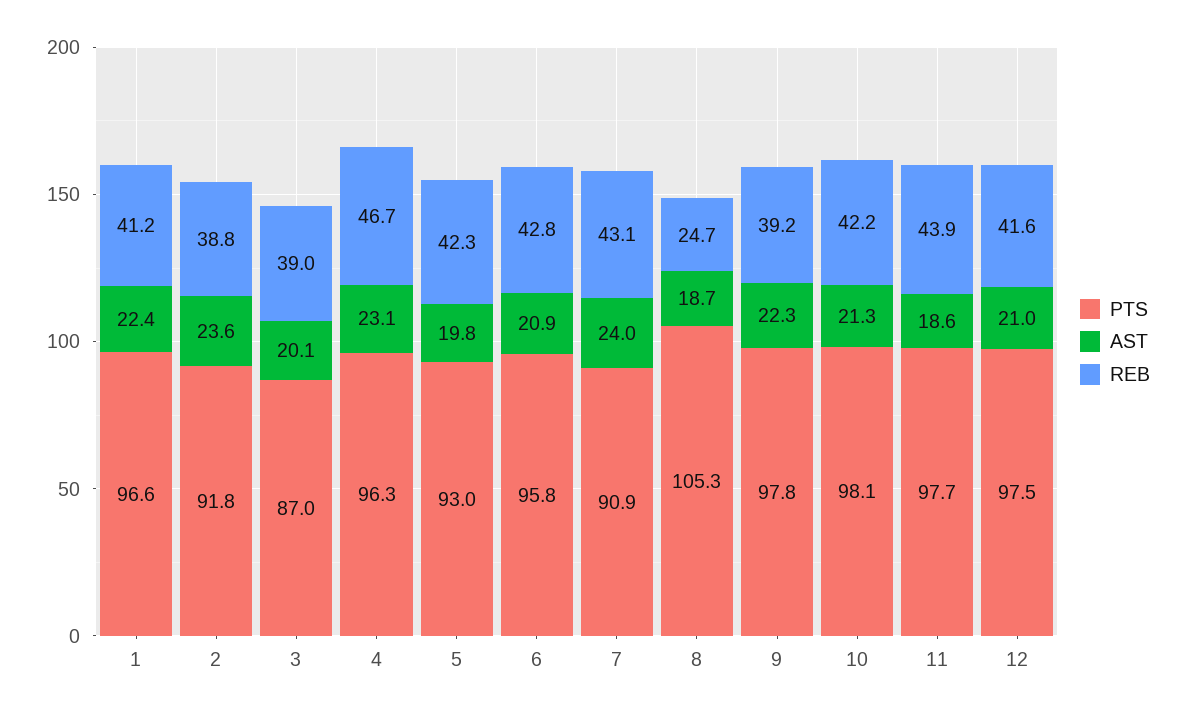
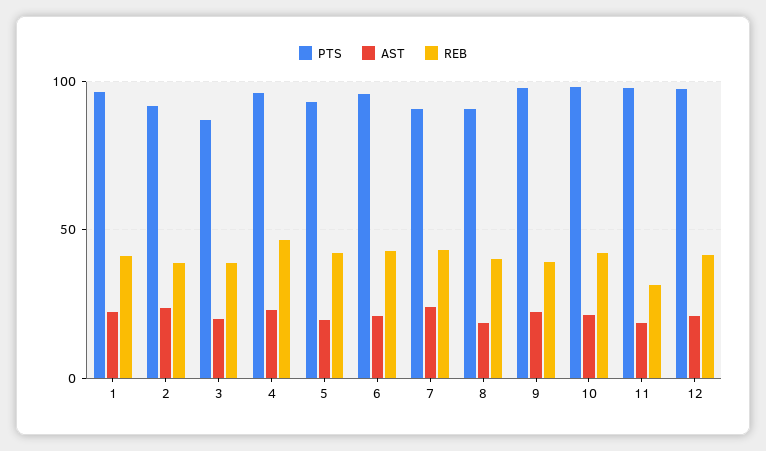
PTS, 8: 105.3 -> 90
REB, 8: 24.7 -> 40
REB, 11: 43.9 -> 30

